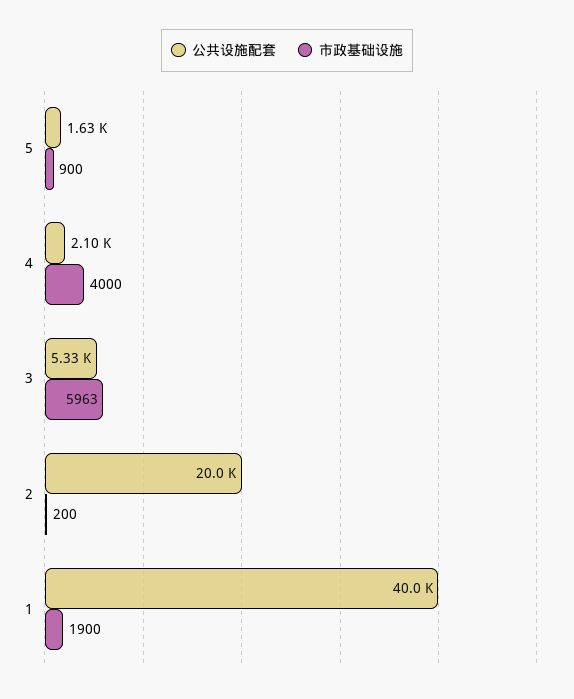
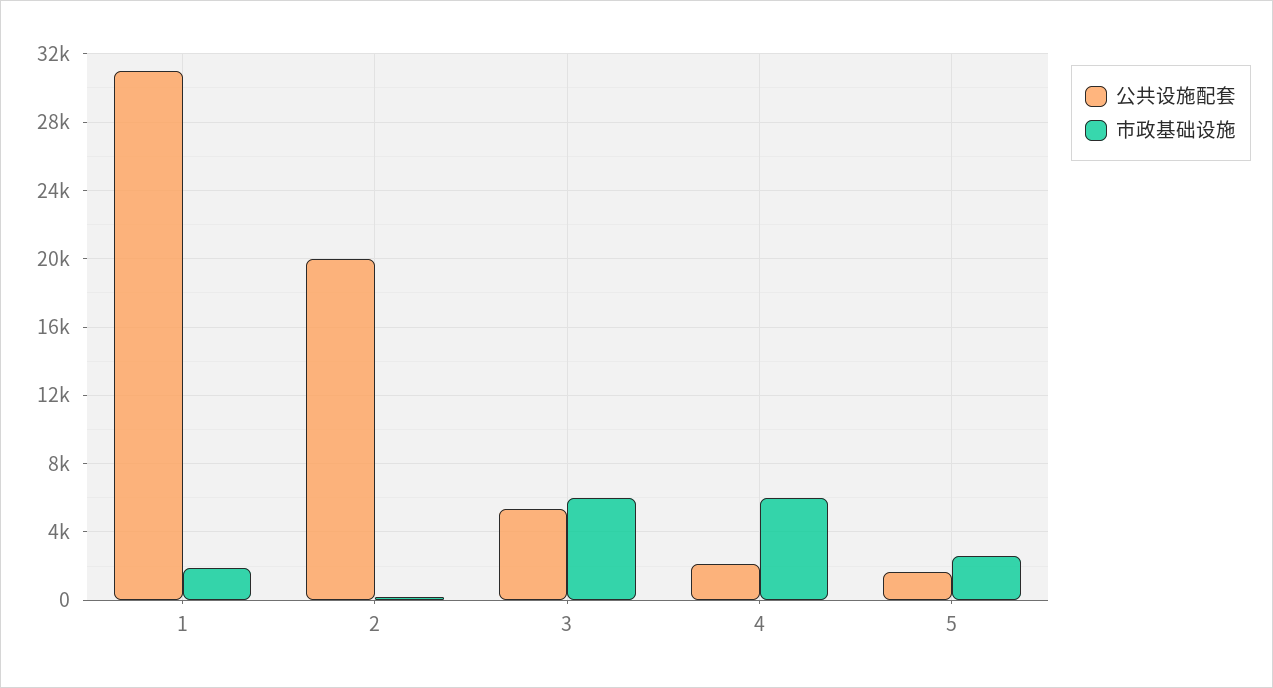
市政基础设施, 5: 900 -> 2500
市政基础设施, 4: 4000 -> 6000
公共设施配套, 1: 40000 -> 31000

